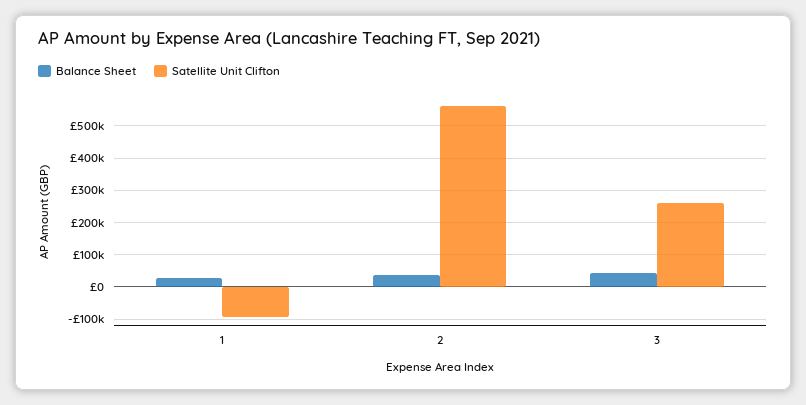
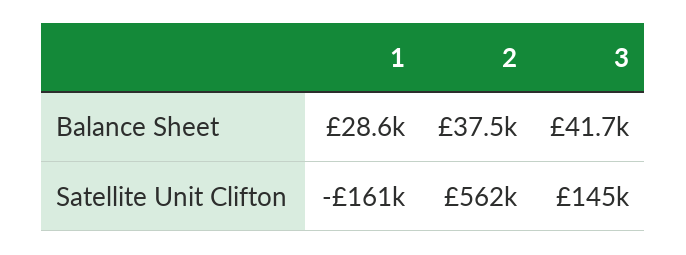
Satellite Unit Clifton, 1: -100000 -> -161000
Satellite Unit Clifton, 3: 260000 -> 145000

